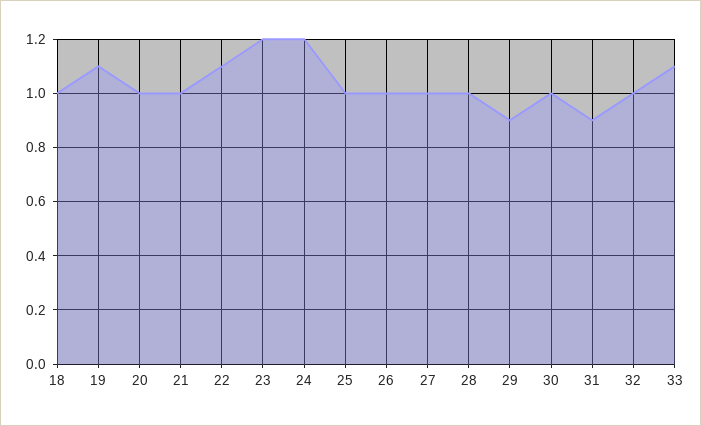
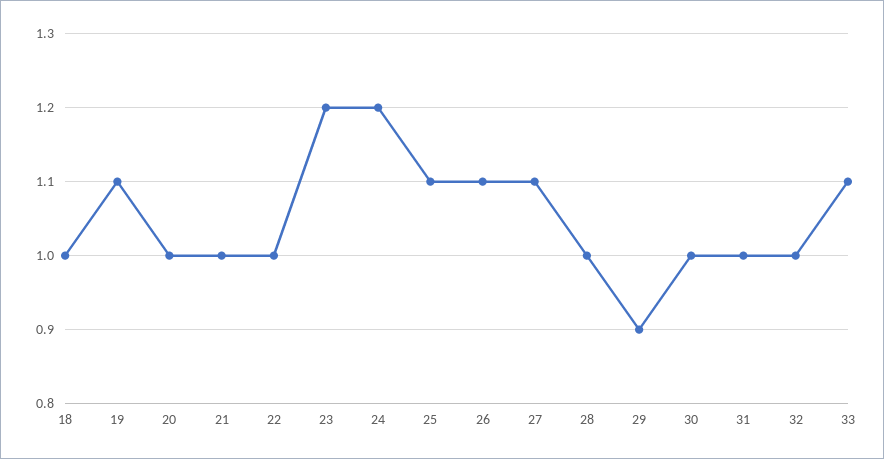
22: 1.1 -> 1
25: 1 -> 1.1
26: 1 -> 1.1
27: 1 -> 1.1
31: 0.9 -> 1

